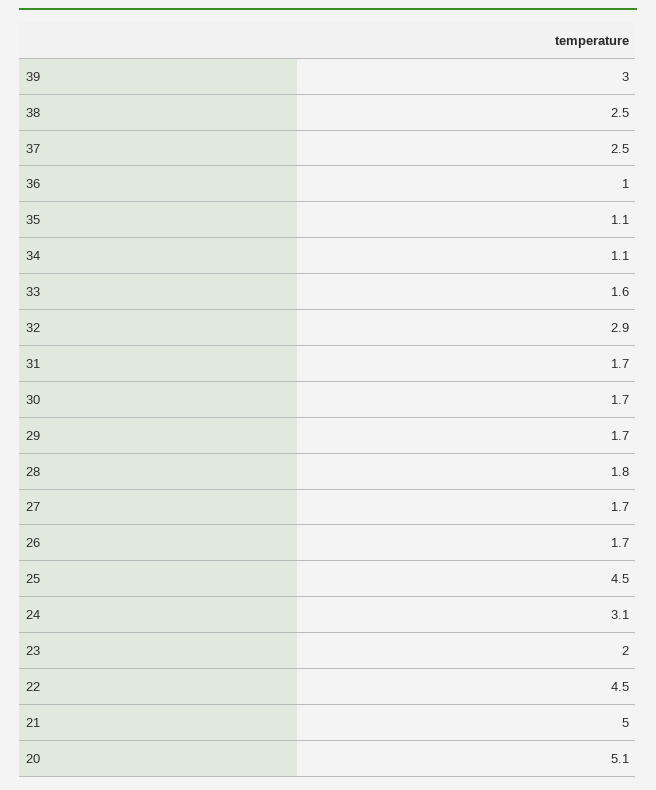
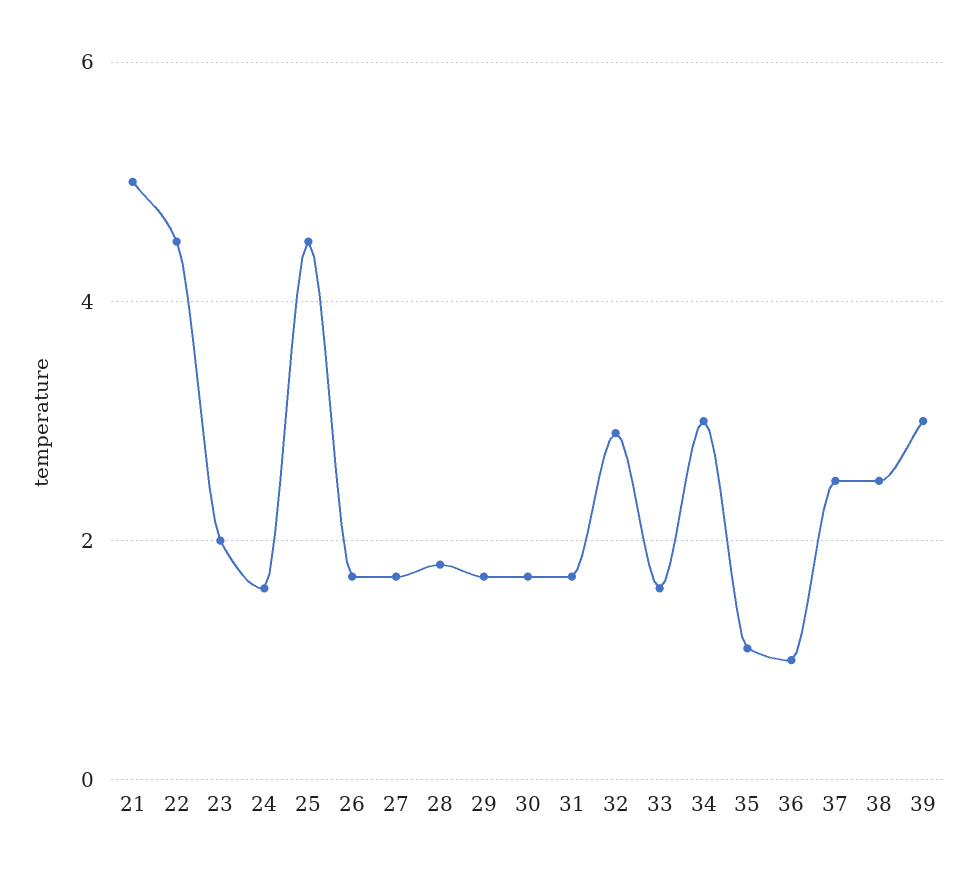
34: 1.1 -> 3
24: 3.1 -> 1.5
20: 5.1 -> none

